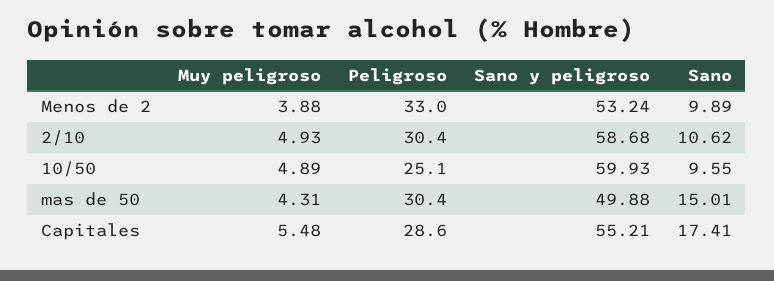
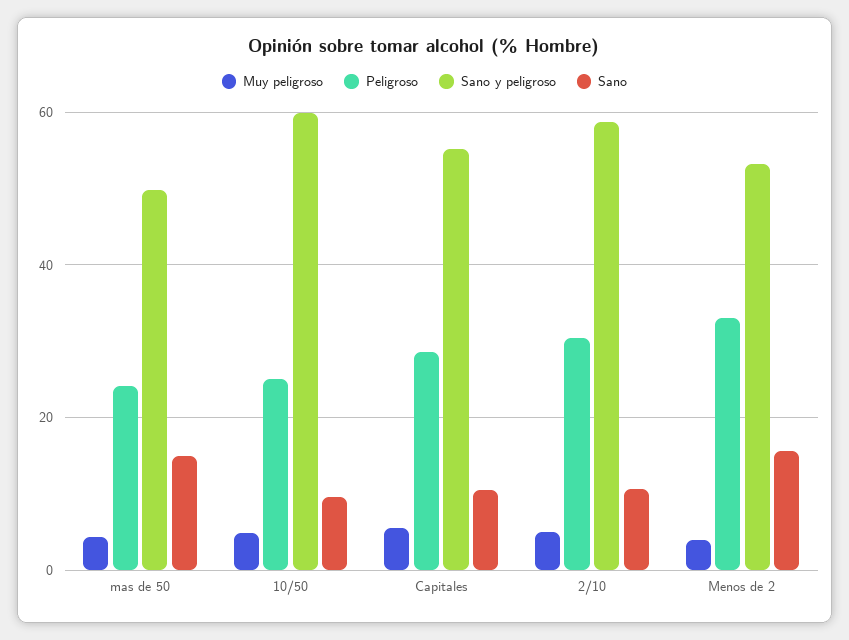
Sano, Menos de 2: 9.89 -> 16
Peligroso, mas de 50: 30.4 -> 24
Sano, Capitales: 17.41 -> 10

